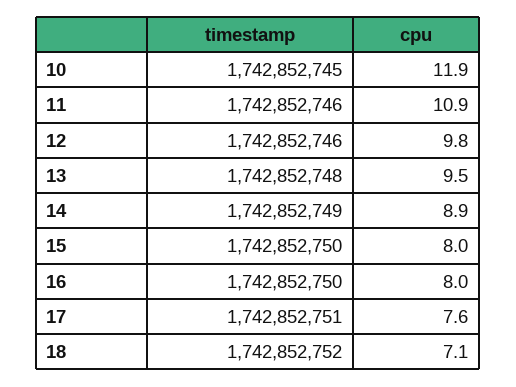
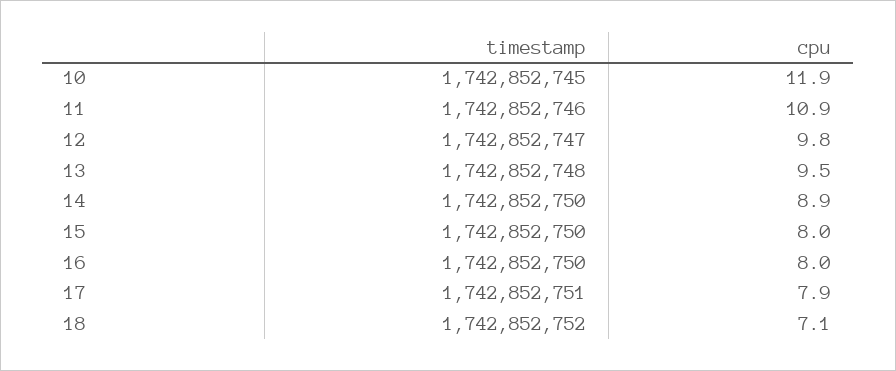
timestamp, 12: 1742852746 -> 1742852747
timestamp, 14: 1742852749 -> 1742852750
cpu, 17: 7.6 -> 7.9

